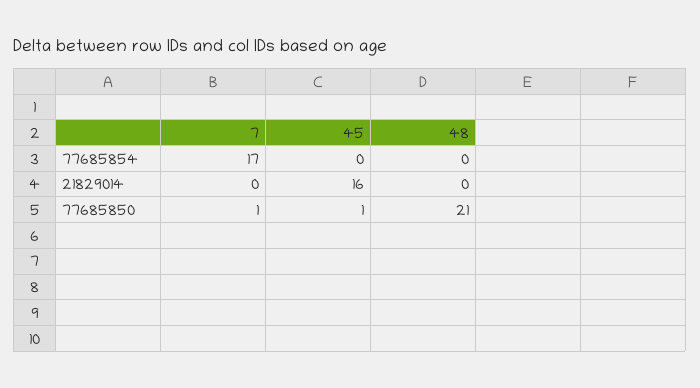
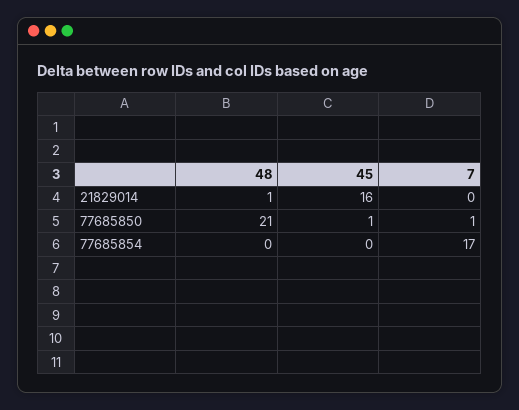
48, 21829014: 0 -> 1

